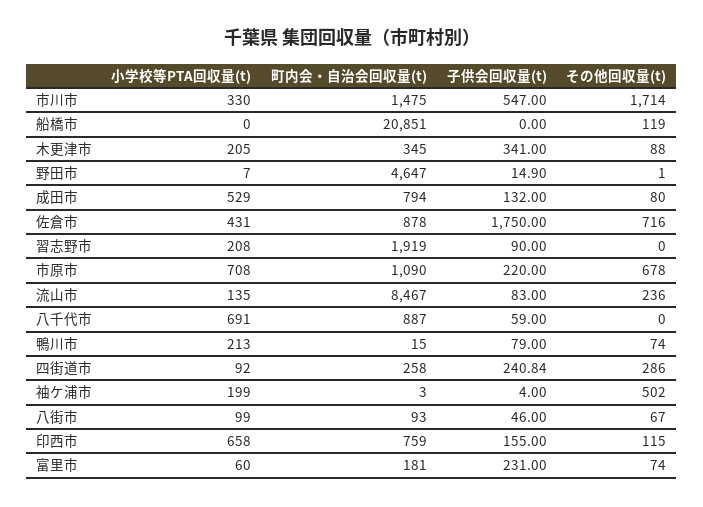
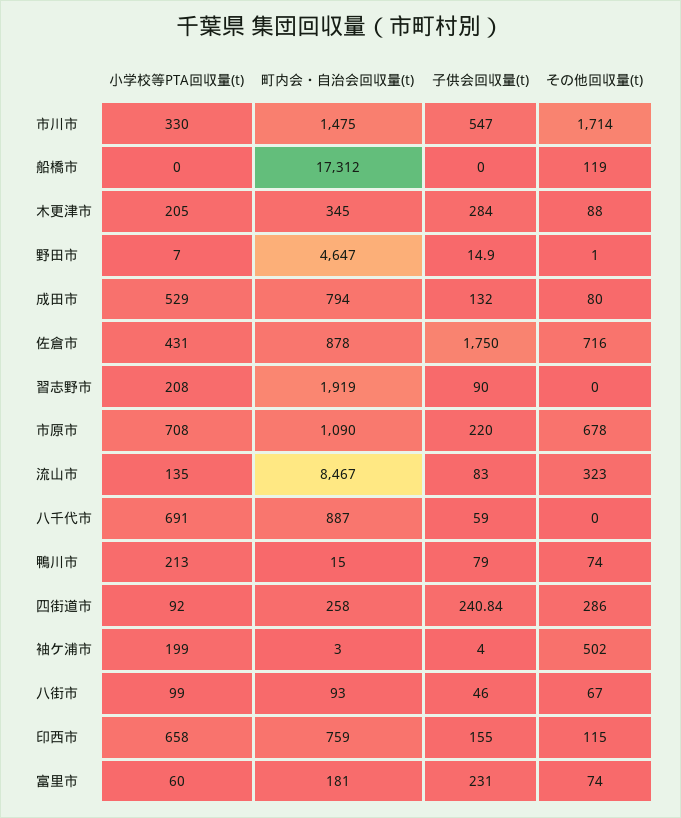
町内会・自治会回収量(t), 船橋市: 20851 -> 17312
子供会回収量(t), 木更津市: 341 -> 284
その他回収量(t), 流山市: 236 -> 323

